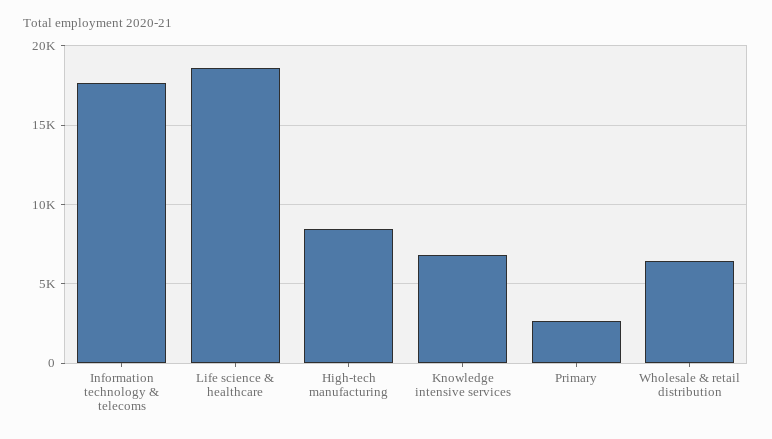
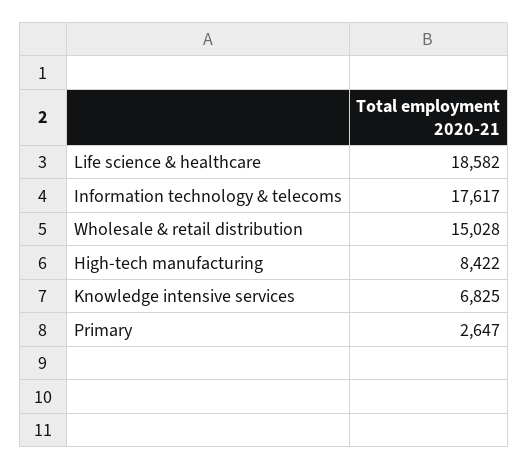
Wholesale & retail distribution: 6500 -> 15028

